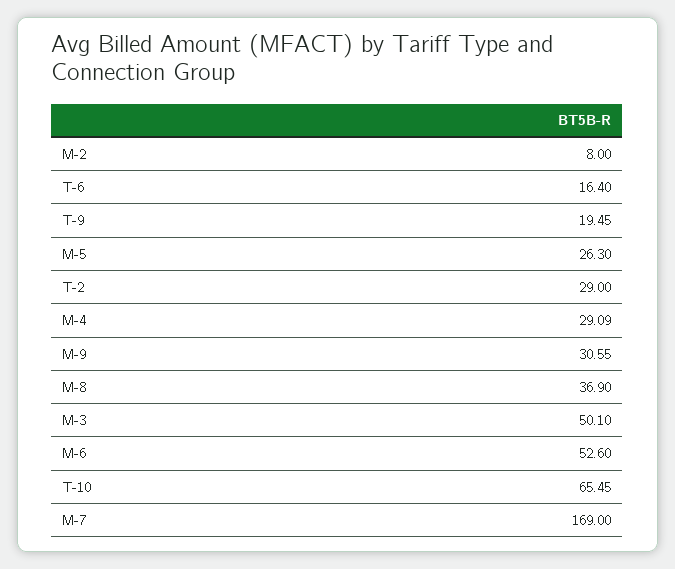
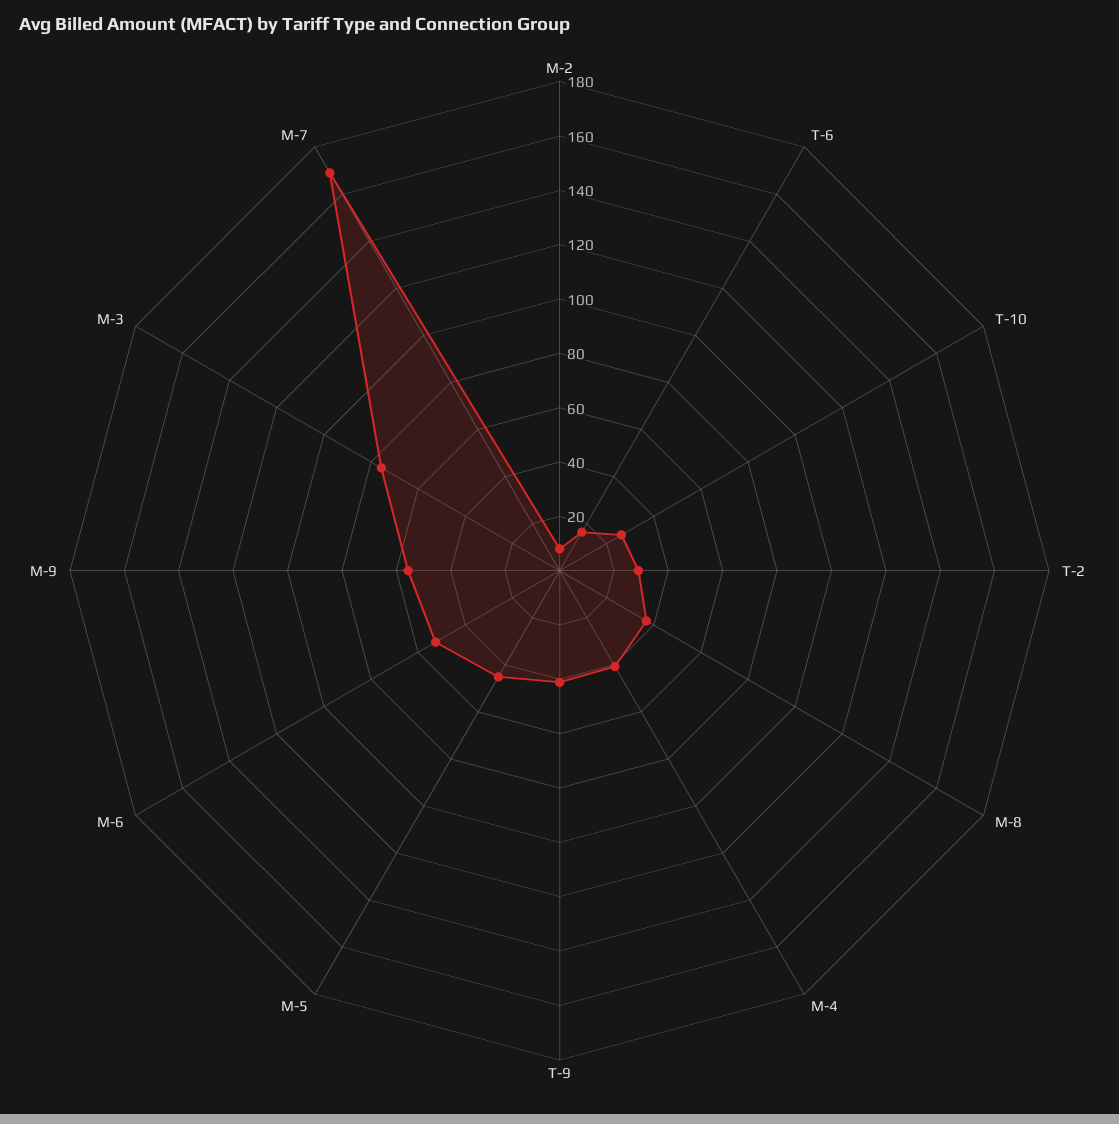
T-9: 19.45 -> 40
M-5: 26.3 -> 45
M-4: 29.09 -> 40
M-9: 30.55 -> 55
M-3: 50.1 -> 75
T-10: 65.45 -> 25

